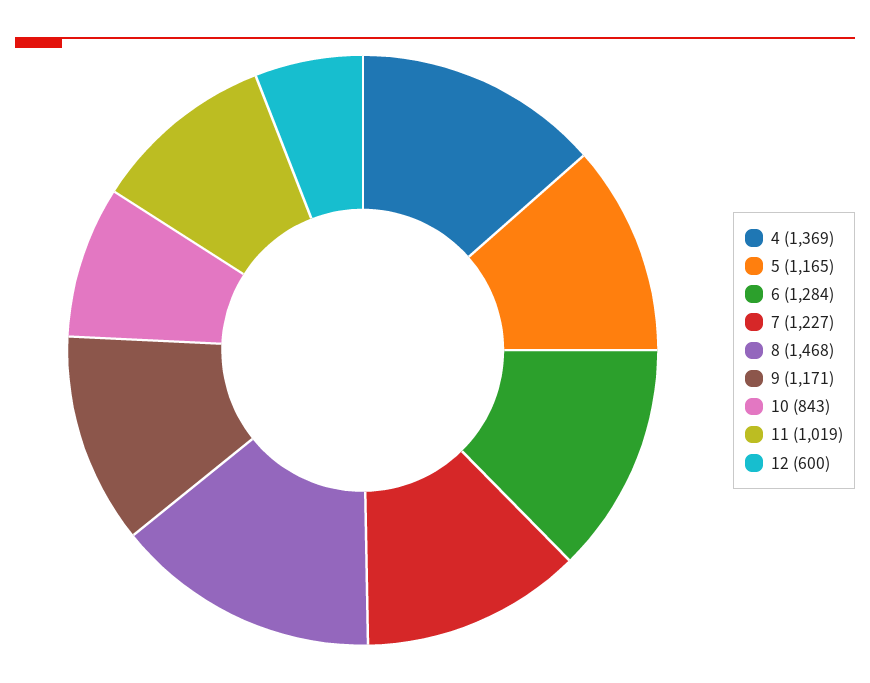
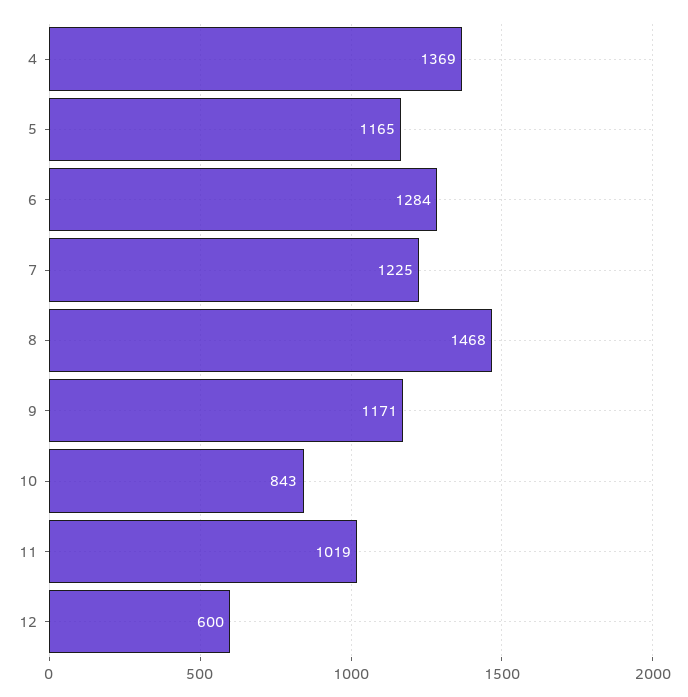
7: 1227 -> 1225

